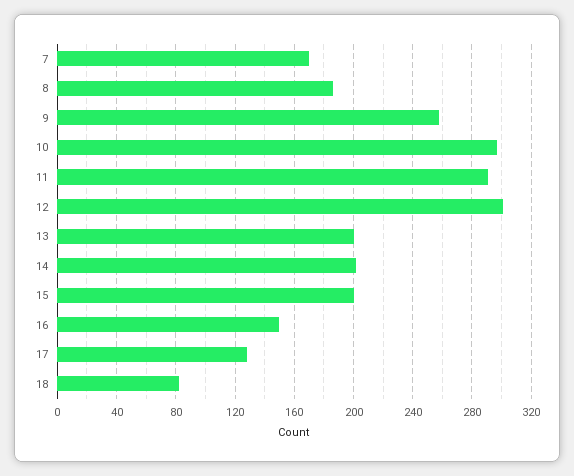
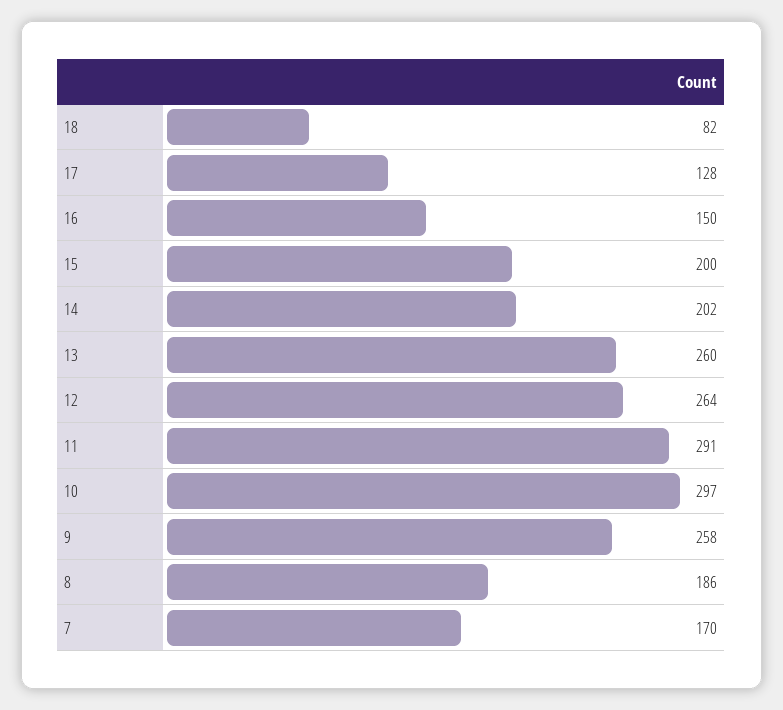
12: 300 -> 264
13: 200 -> 260

